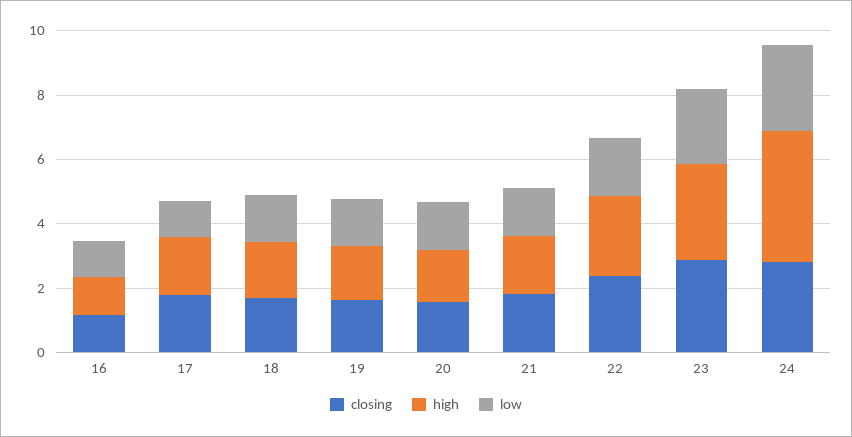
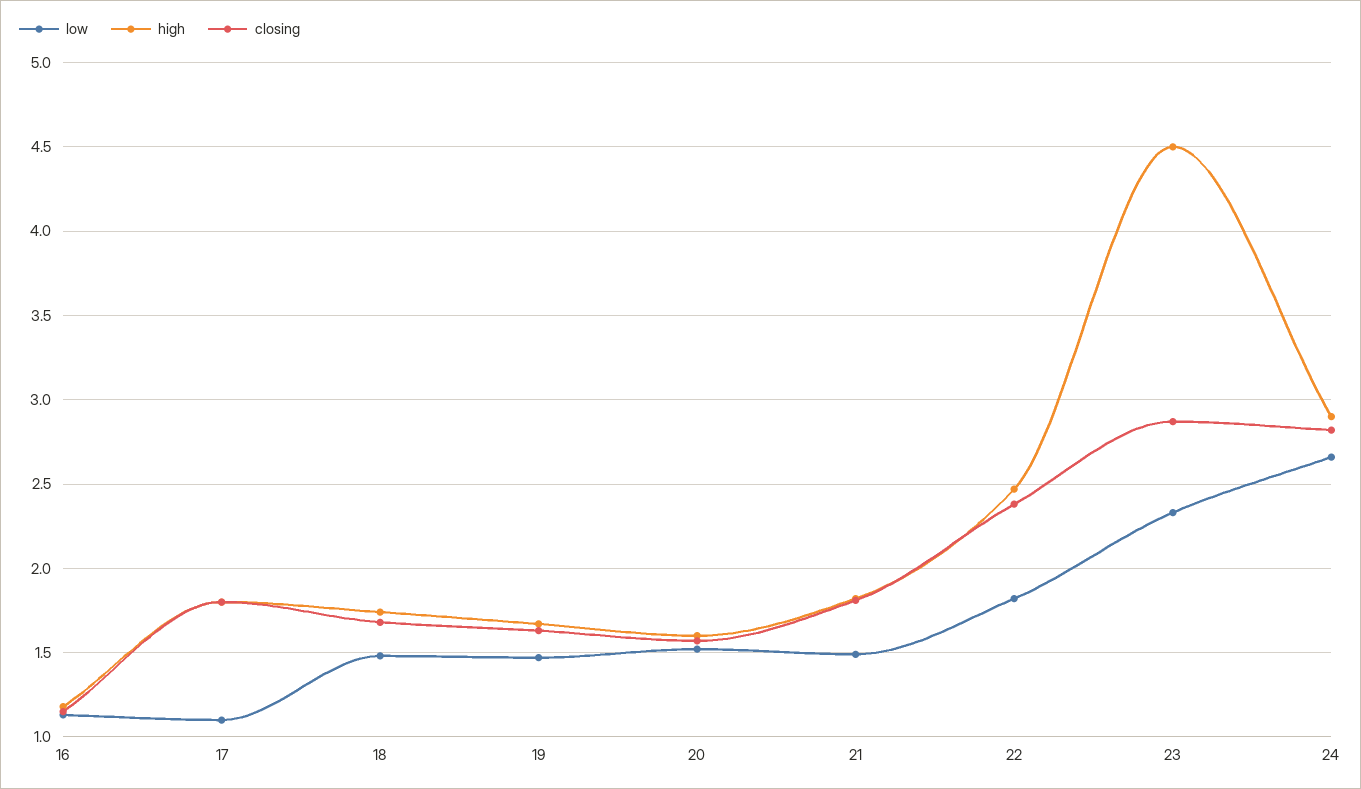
high, 23: 3 -> 4.5
high, 24: 4 -> 2.9

